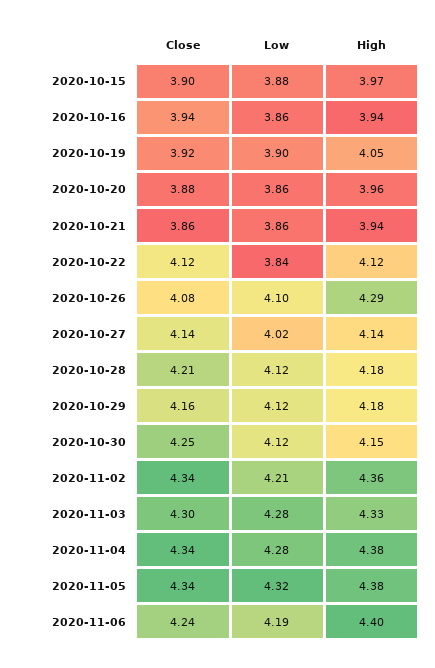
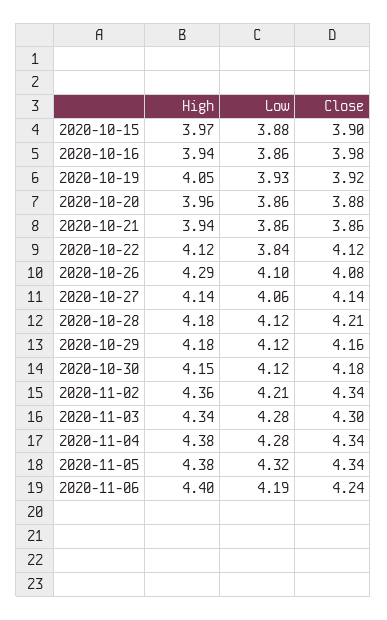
Close, 2020-10-16: 3.94 -> 3.98
Low, 2020-10-19: 3.9 -> 3.93
Low, 2020-10-27: 4.02 -> 4.06
Close, 2020-10-30: 4.25 -> 4.18
High, 2020-11-03: 4.33 -> 4.34

